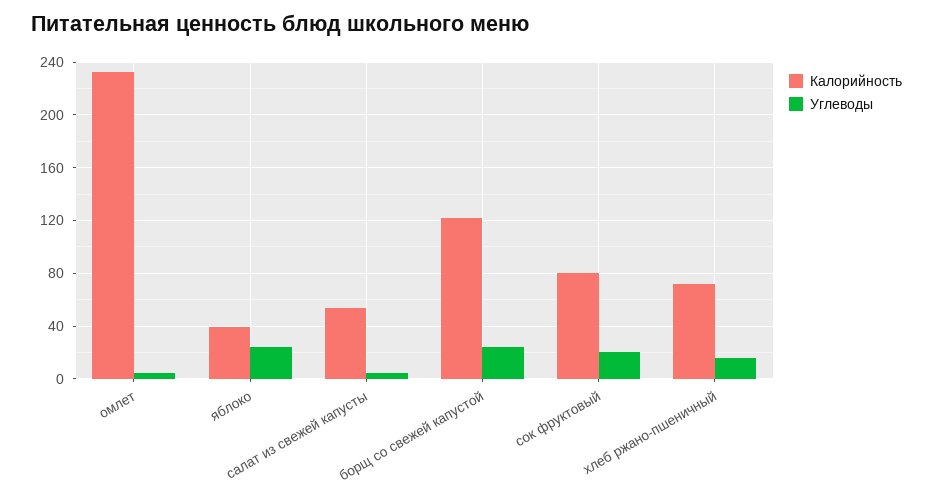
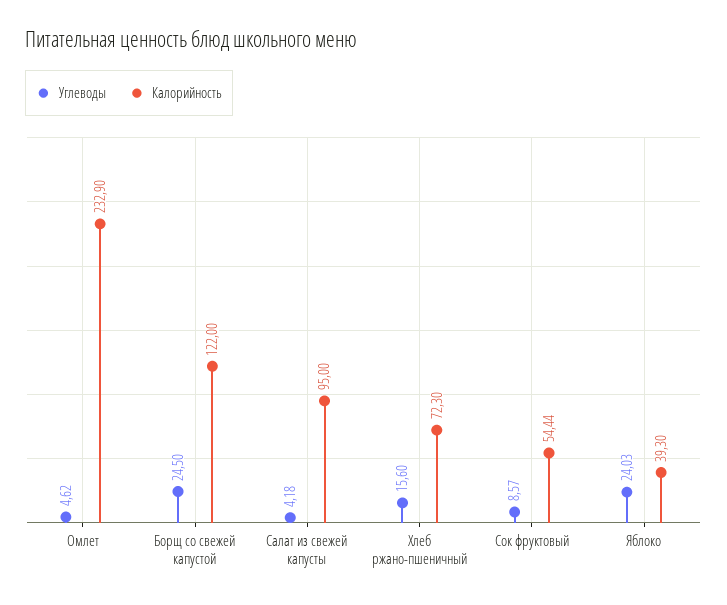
Калорийность, салат из свежей капусты: 55 -> 95
Калорийность, сок фруктовый: 80 -> 54.44
Углеводы, сок фруктовый: 20 -> 8.57

